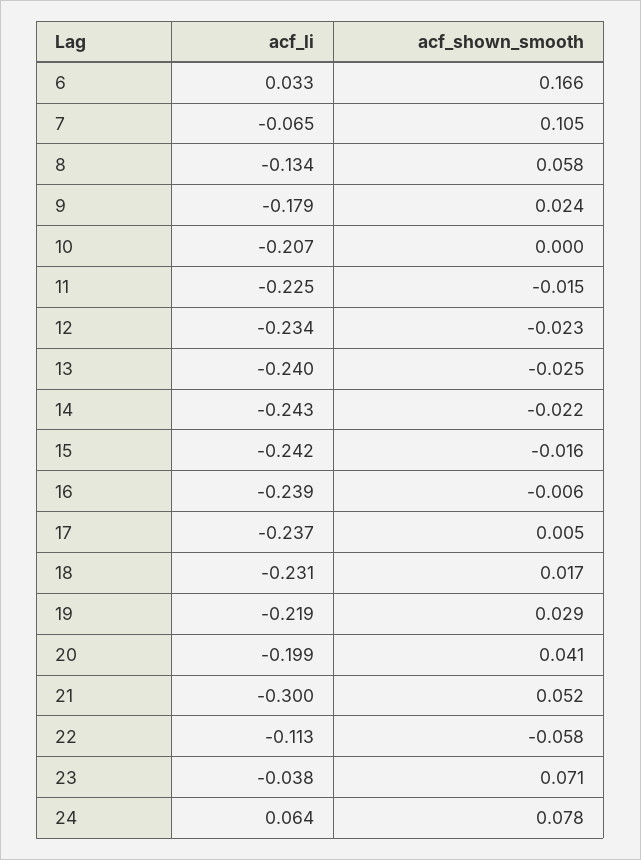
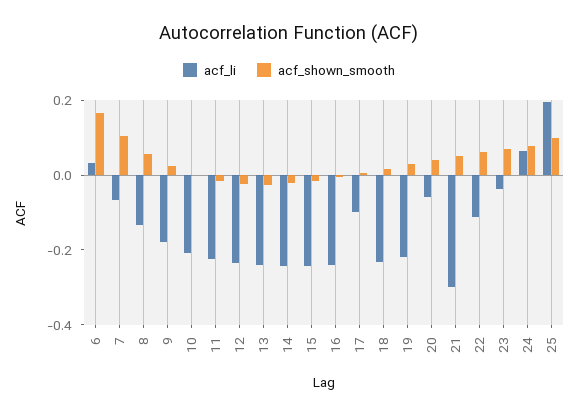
acf_li, 17: -0.237 -> -0.1
acf_li, 20: -0.199 -> -0.05
acf_shown_smooth, 22: -0.058 -> 0.05
acf_li, 25: none -> 0.2
acf_shown_smooth, 25: none -> 0.1

